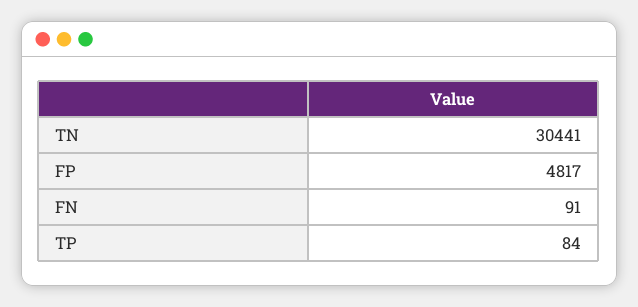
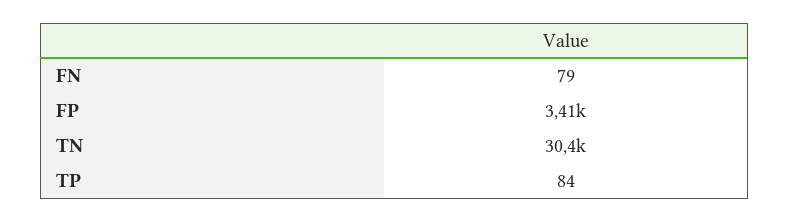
FP: 4817 -> 3410
FN: 91 -> 79

